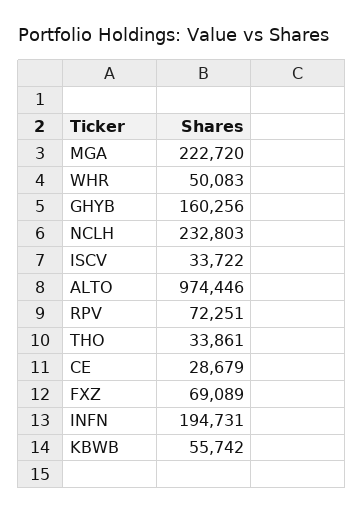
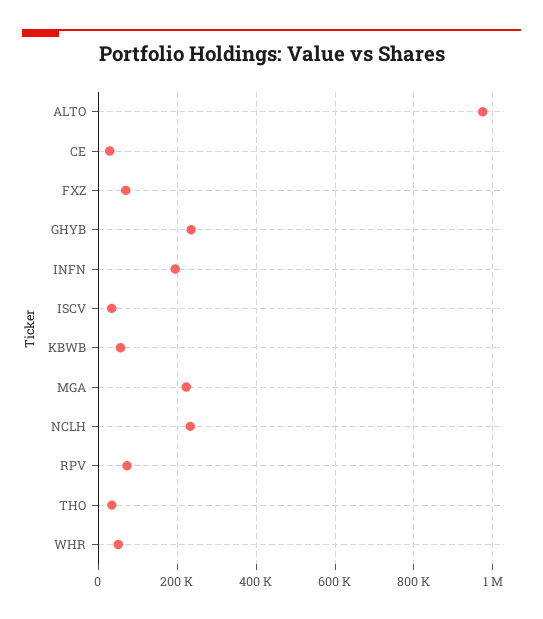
GHYB: 160256 -> 240000

